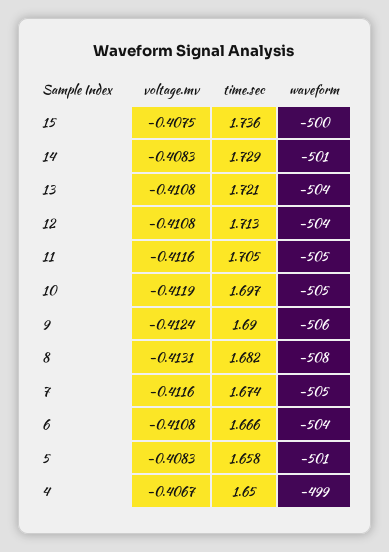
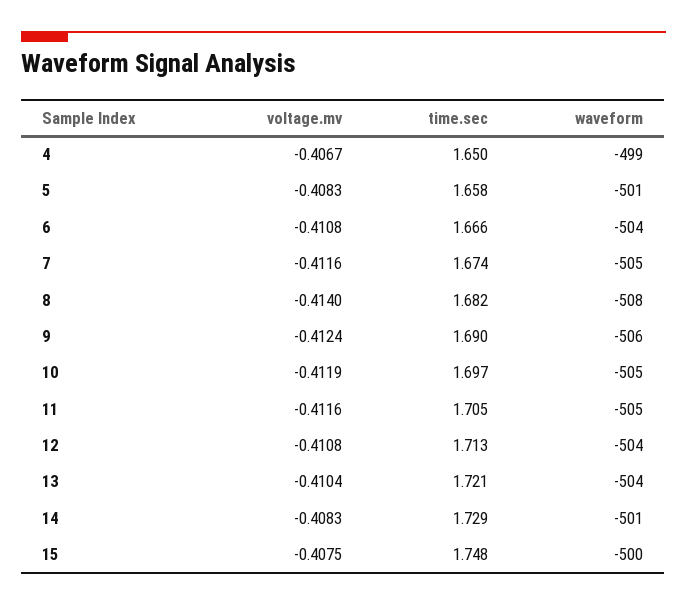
time.sec, 15: 1.736 -> 1.748
voltage.mv, 13: -0.4108 -> -0.4104
voltage.mv, 8: -0.4131 -> -0.414

